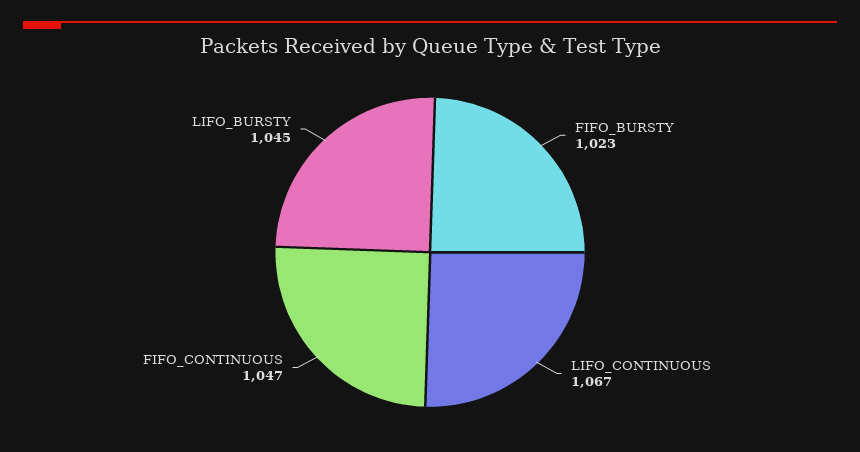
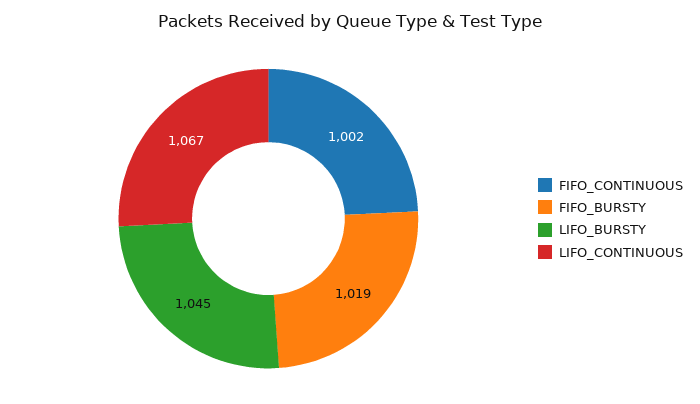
FIFO_BURSTY: 1023 -> 1019
FIFO_CONTINUOUS: 1047 -> 1002

